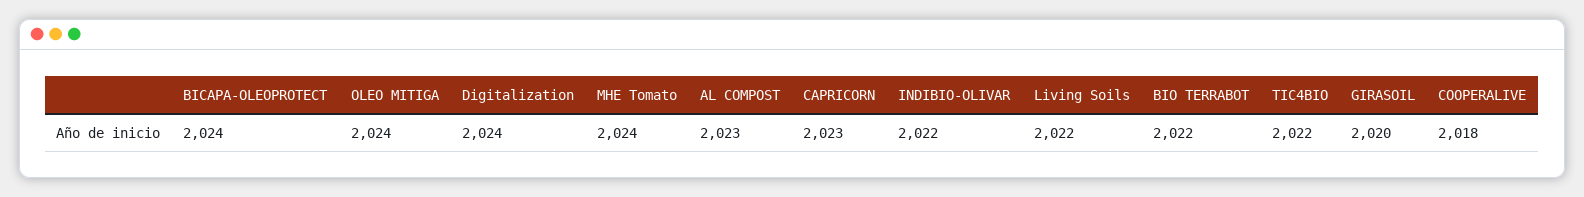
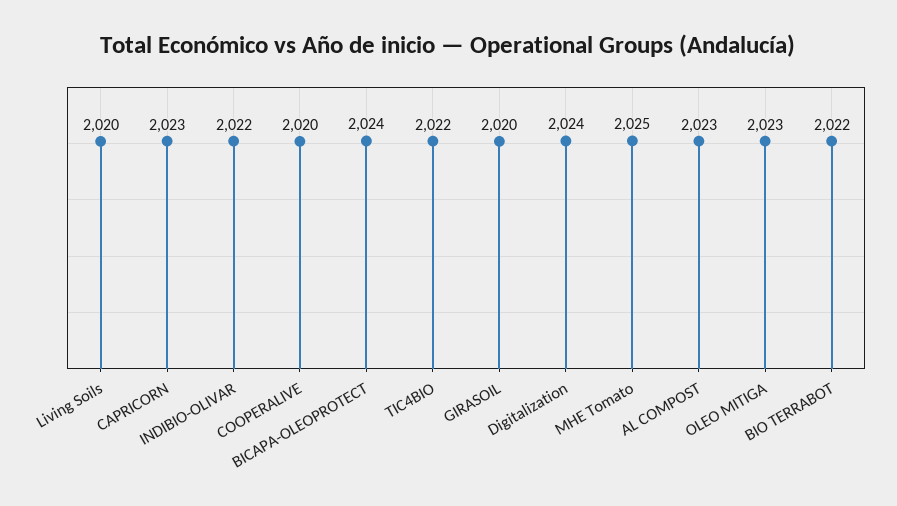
OLEO MITIGA: 2024 -> 2023
MHE Tomato: 2024 -> 2025
Living Soils: 2022 -> 2020
COOPERALIVE: 2018 -> 2020

